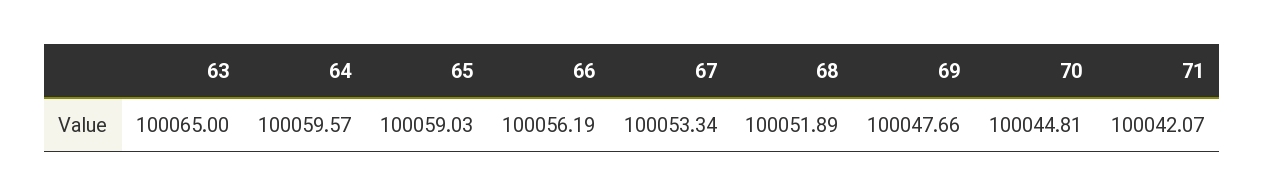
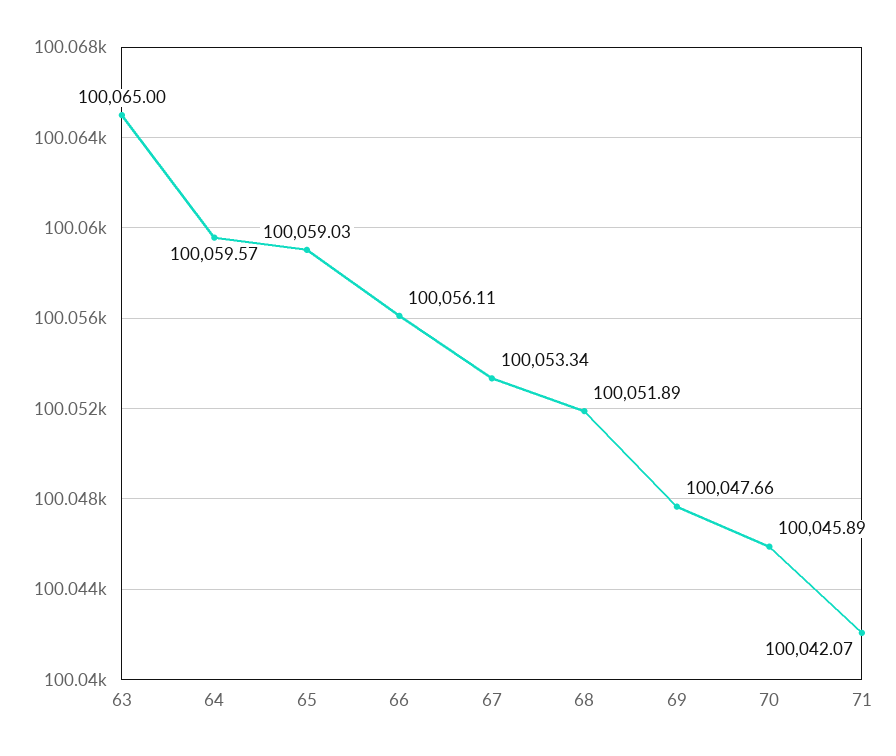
66: 100056.19 -> 100056.11
70: 100044.81 -> 100045.89

